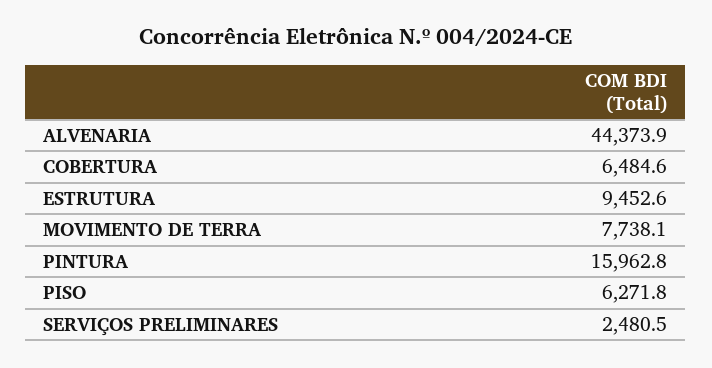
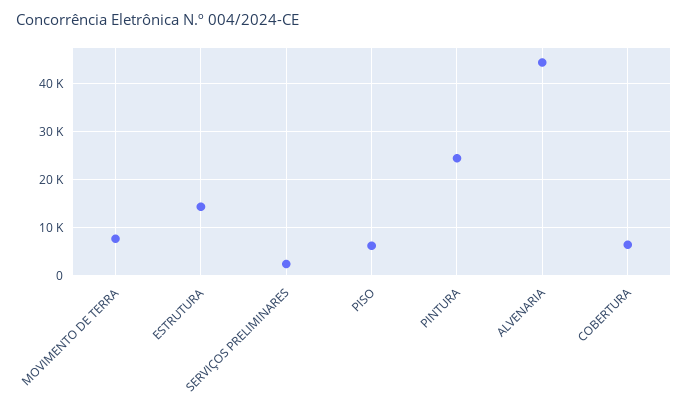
ESTRUTURA: 9452.6 -> 14000
PINTURA: 15962.8 -> 24000

